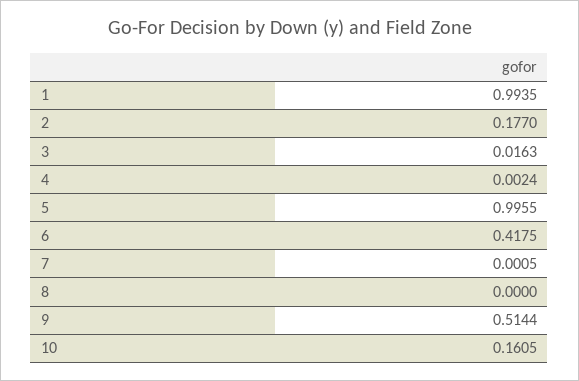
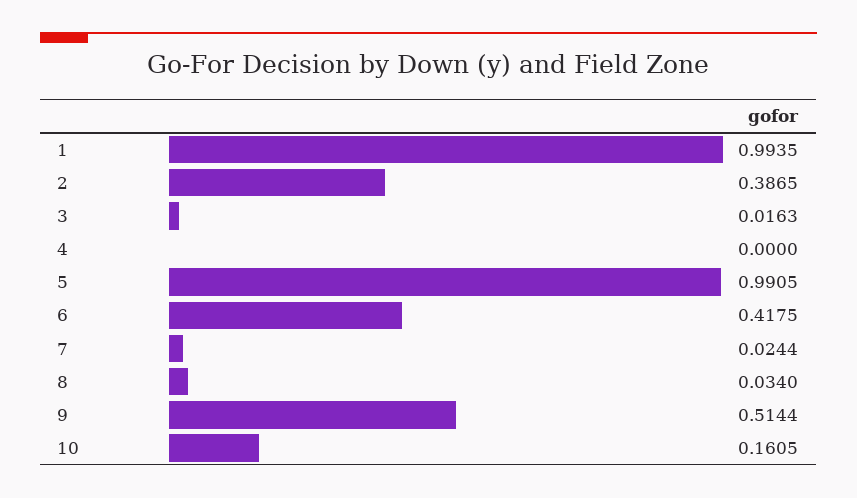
2: 0.177 -> 0.3865
4: 0.0024 -> 0
5: 0.9955 -> 0.9905
7: 0.0005 -> 0.0244
8: 0 -> 0.034

